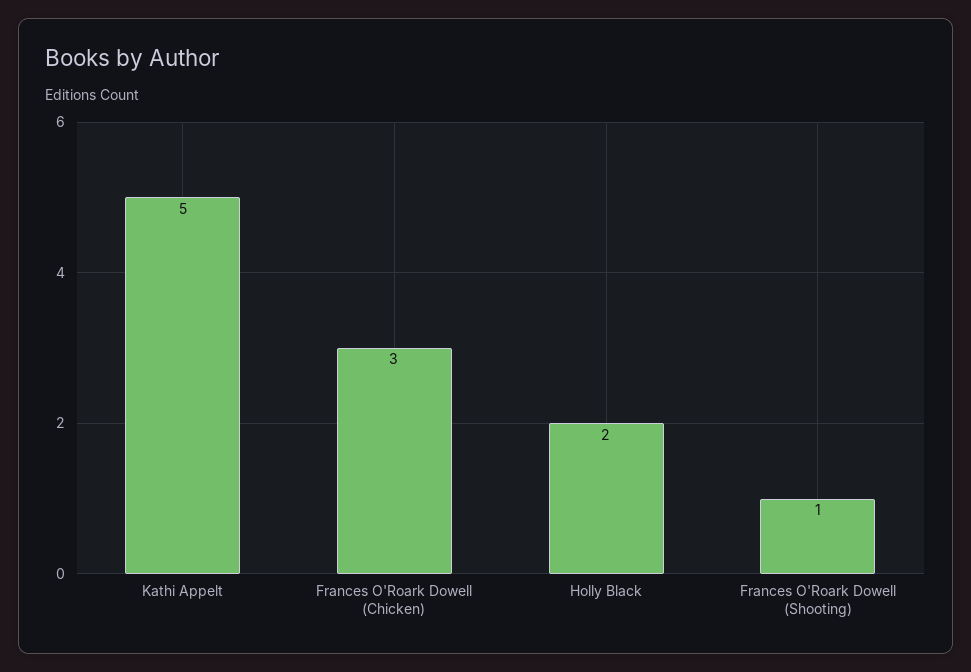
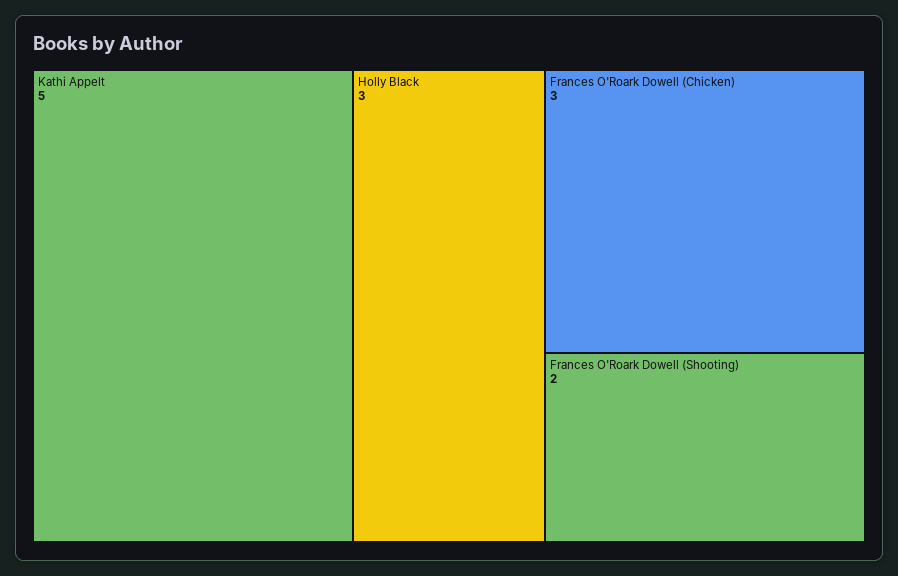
Holly Black: 2 -> 3
Frances O'Roark Dowell (Shooting): 1 -> 2

